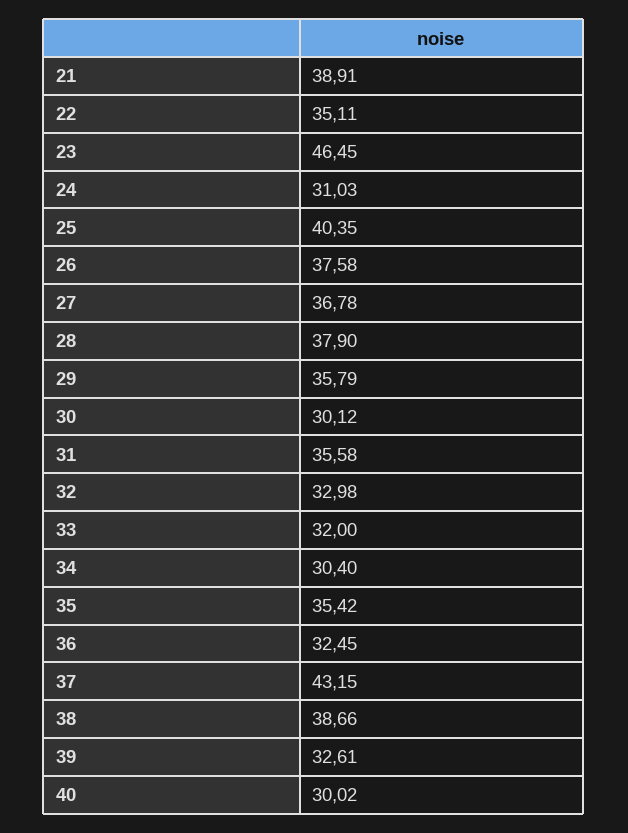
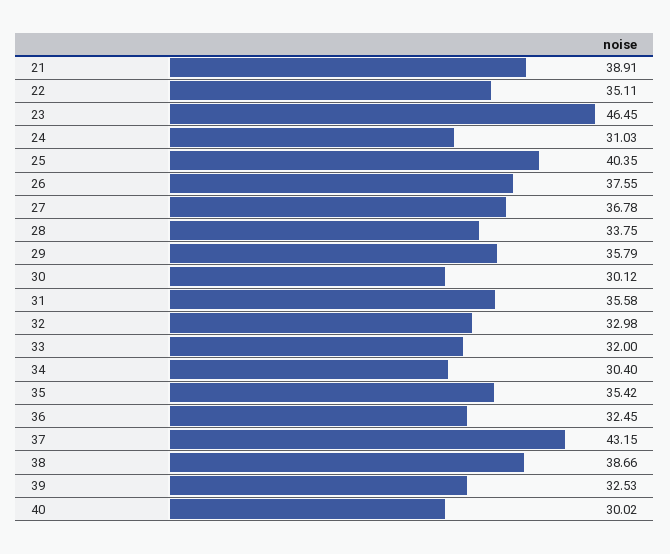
26: 37.58 -> 37.55
28: 37.9 -> 33.75
39: 32.61 -> 32.53

